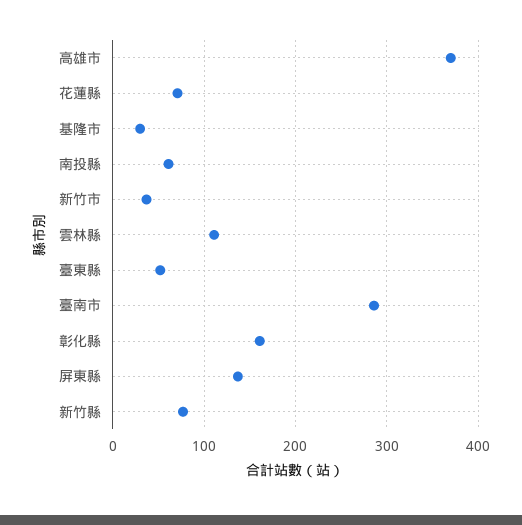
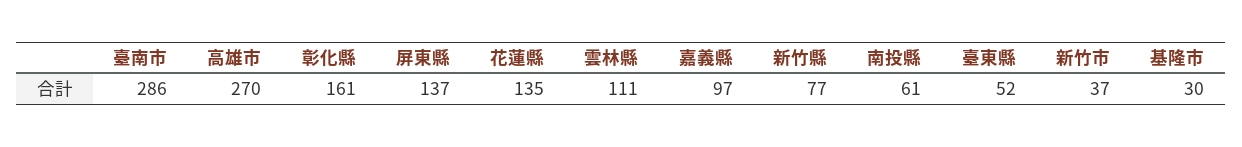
高雄市: 370 -> 270
花蓮縣: 70 -> 135
嘉義縣: none -> 97

